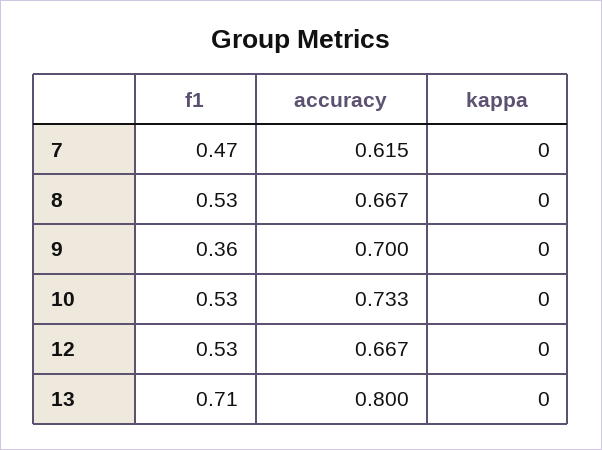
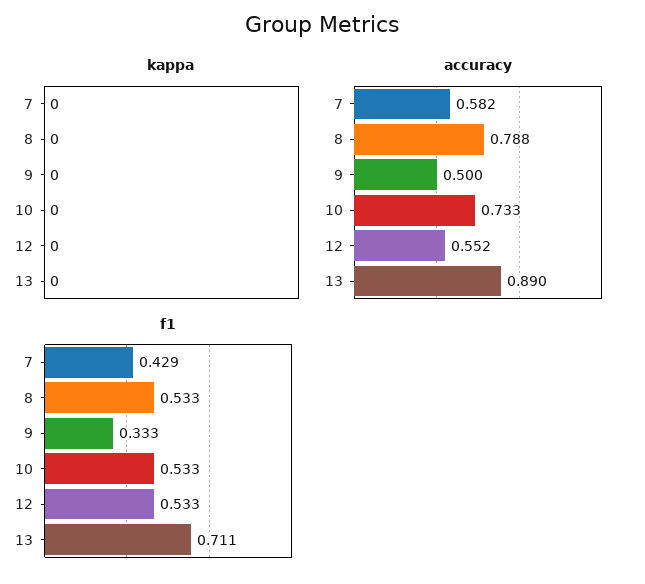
f1, 7: 0.47 -> 0.429
accuracy, 7: 0.615 -> 0.582
accuracy, 8: 0.667 -> 0.788
f1, 9: 0.36 -> 0.333
accuracy, 9: 0.7 -> 0.5
accuracy, 12: 0.667 -> 0.552
accuracy, 13: 0.8 -> 0.89

